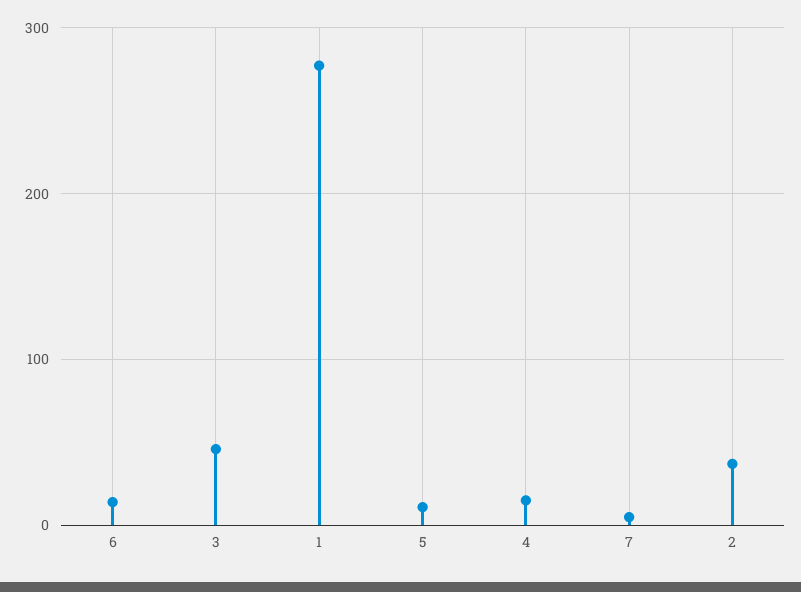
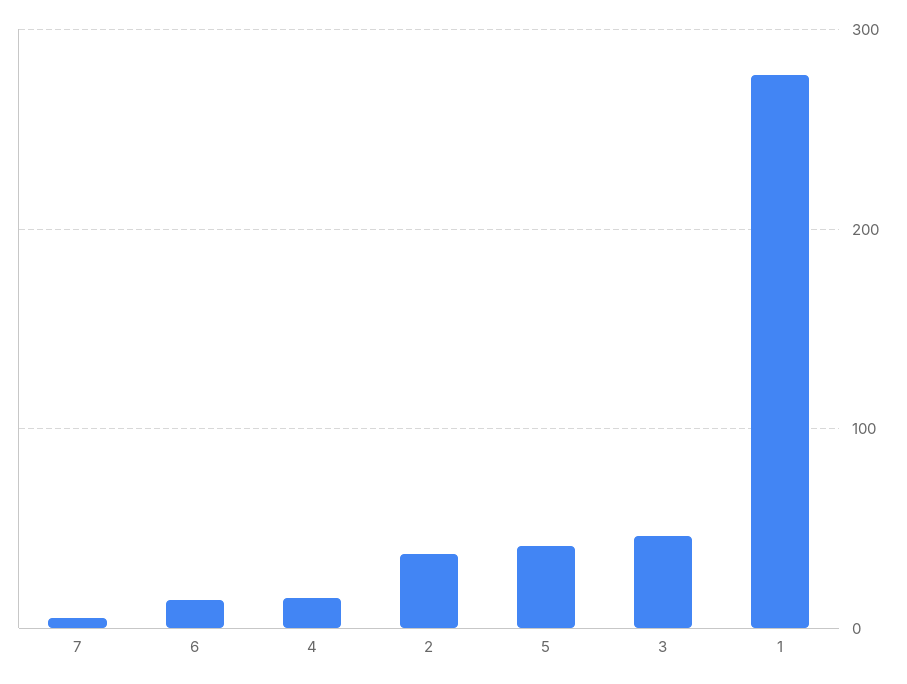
5: 10 -> 40

